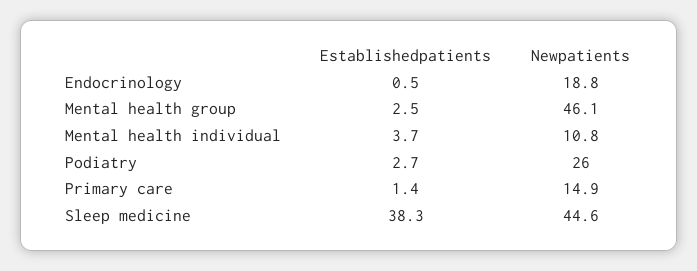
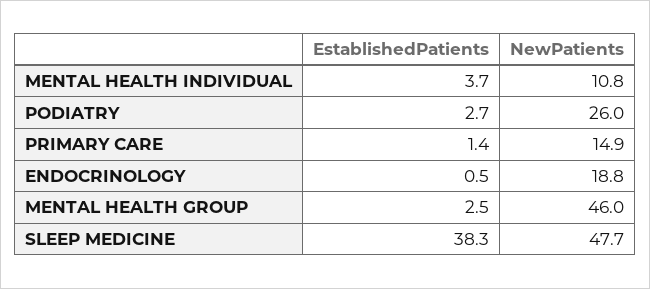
Newpatients, Mental health group: 46.1 -> 46
Newpatients, Sleep medicine: 44.6 -> 47.7

